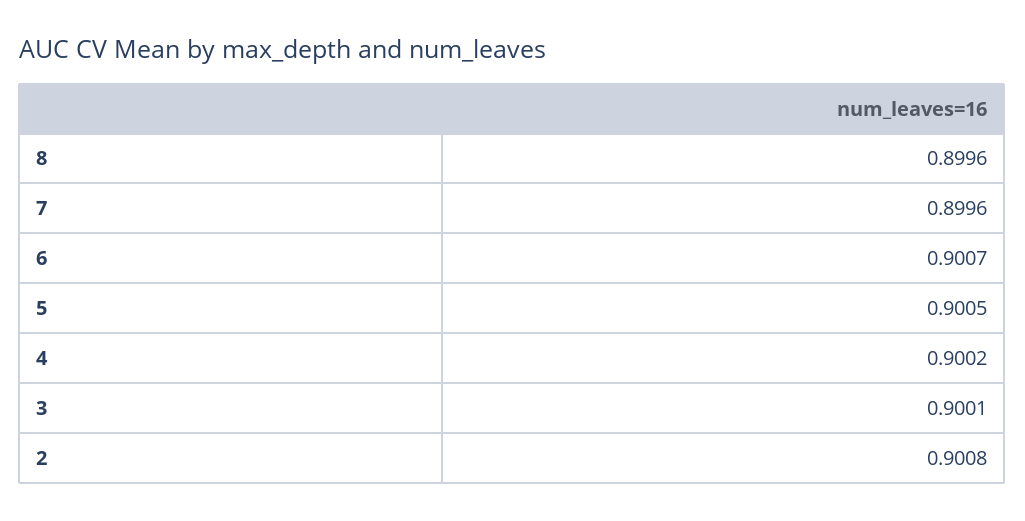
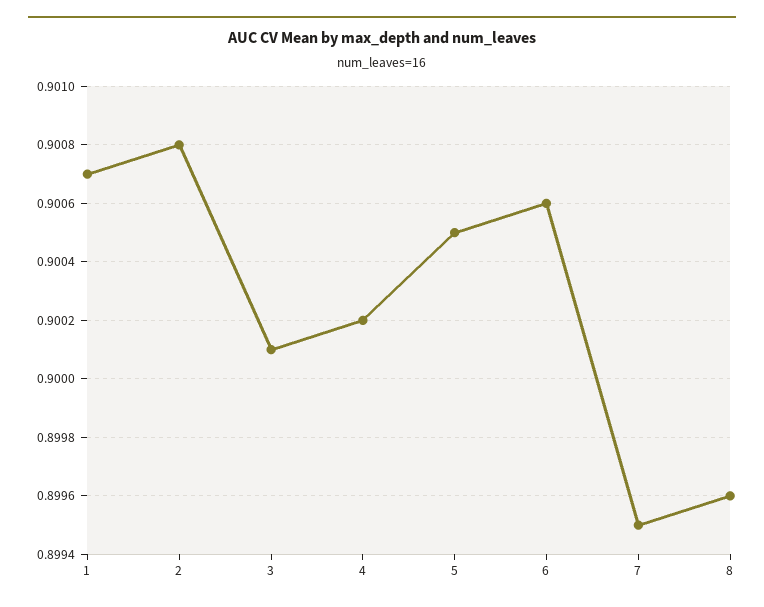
7: 0.8996 -> 0.8995
6: 0.9007 -> 0.9006
1: none -> 0.9007

